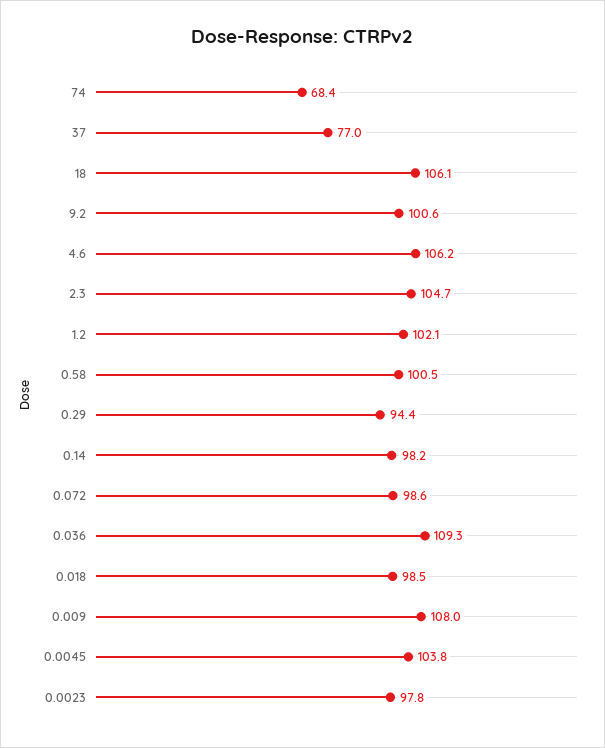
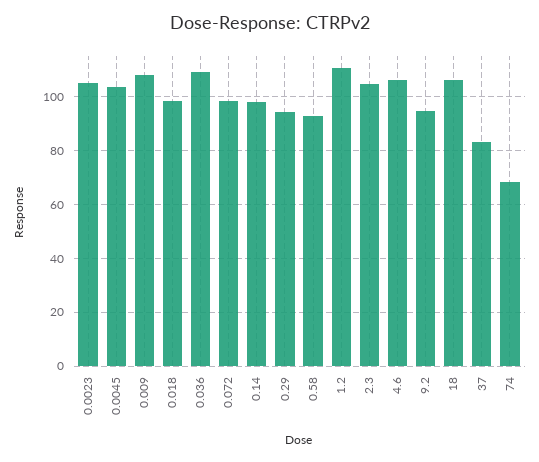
37: 77 -> 82.5
9.2: 100.6 -> 95
1.2: 102.1 -> 110
0.58: 100.5 -> 92.5
0.0023: 97.8 -> 105

